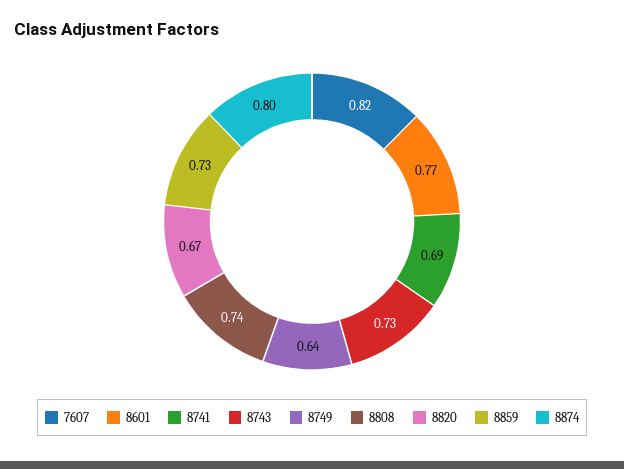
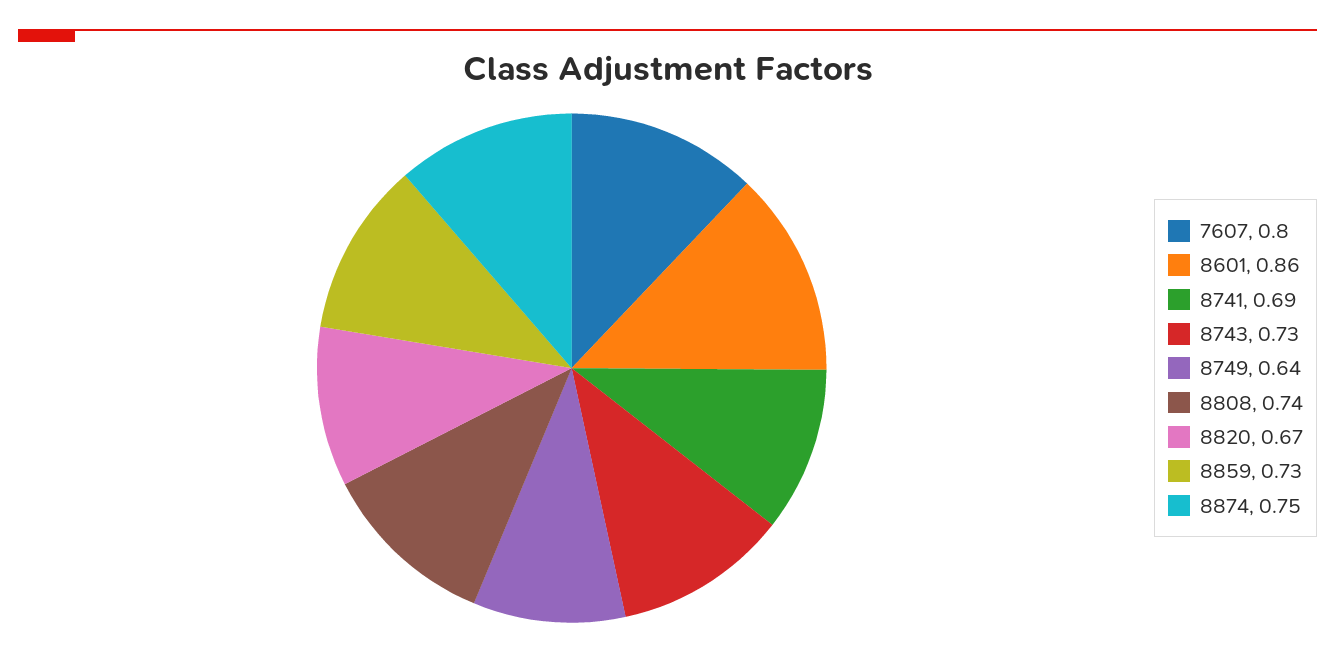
7607: 0.82 -> 0.8
8601: 0.77 -> 0.86
8874: 0.8 -> 0.75

